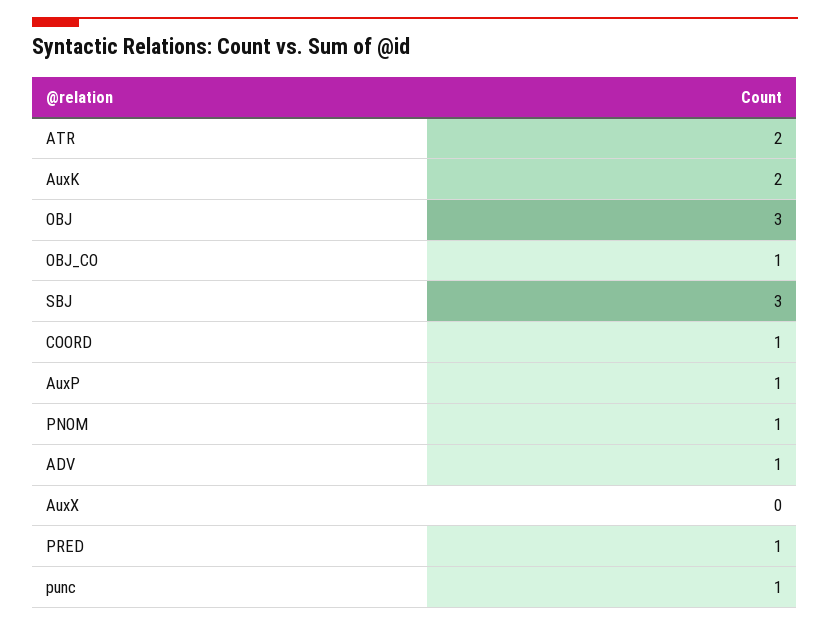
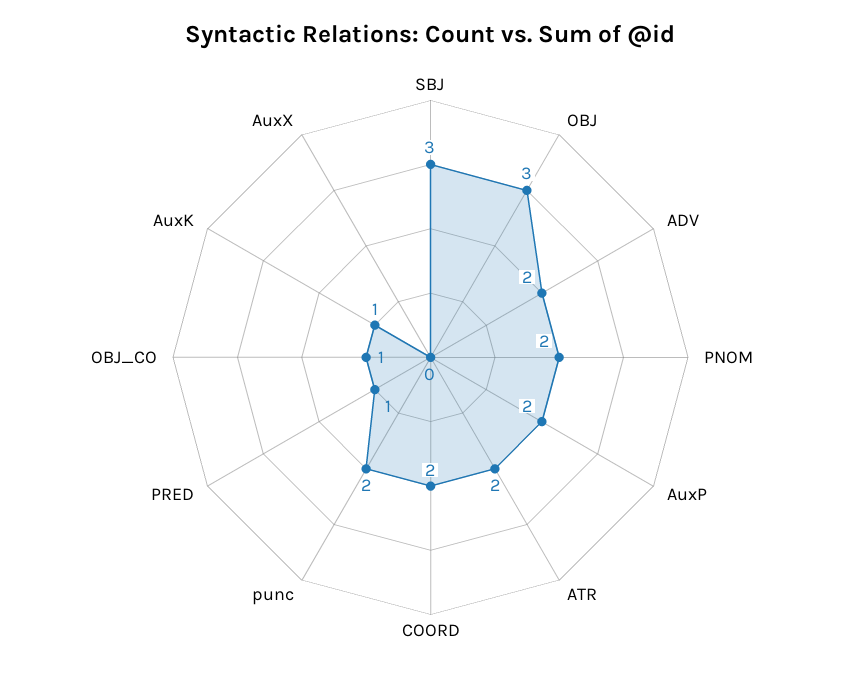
AuxK: 2 -> 1
COORD: 1 -> 2
AuxP: 1 -> 2
PNOM: 1 -> 2
ADV: 1 -> 2
punc: 1 -> 2

